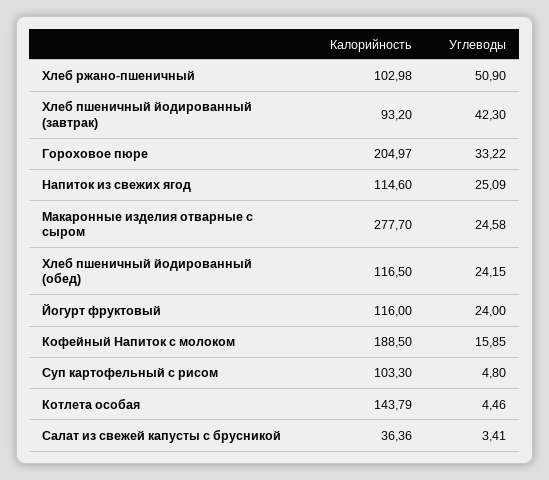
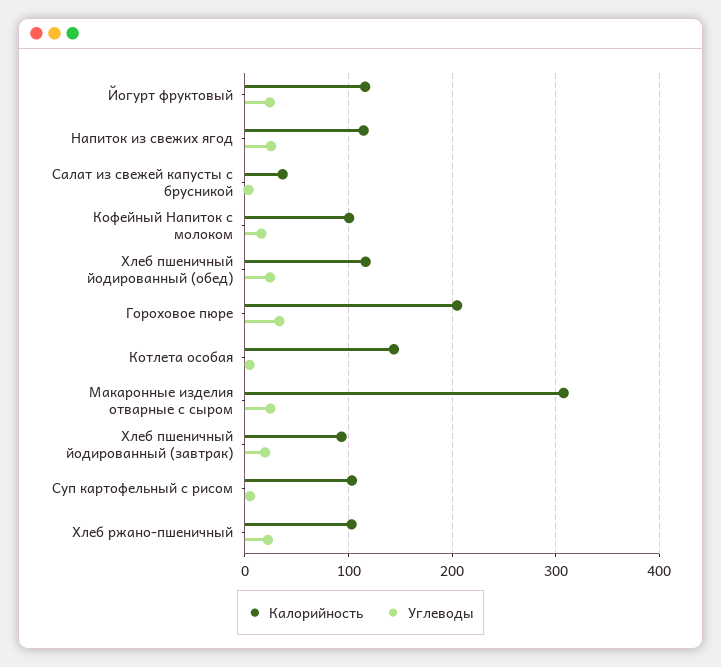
Углеводы, Хлеб ржано-пшеничный: 50.9 -> 20
Углеводы, Хлеб пшеничный йодированный (завтрак): 42.3 -> 20
Калорийность, Макаронные изделия отварные с сыром: 277.7 -> 310
Калорийность, Кофейный Напиток с молоком: 188.5 -> 100

